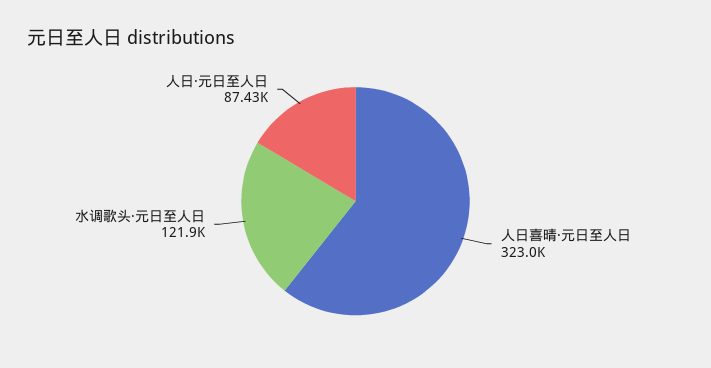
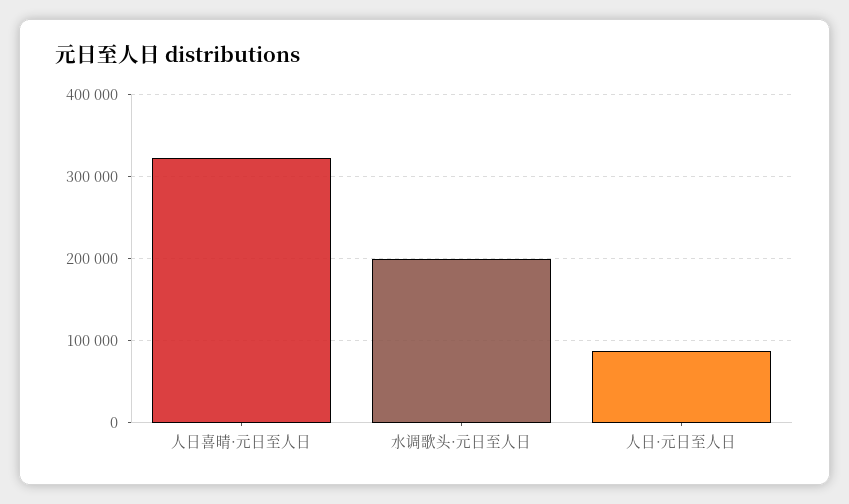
水调歌头·元日至人日: 121900 -> 200000

